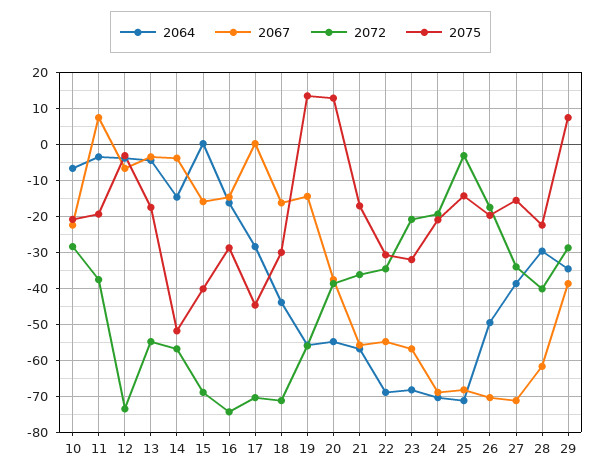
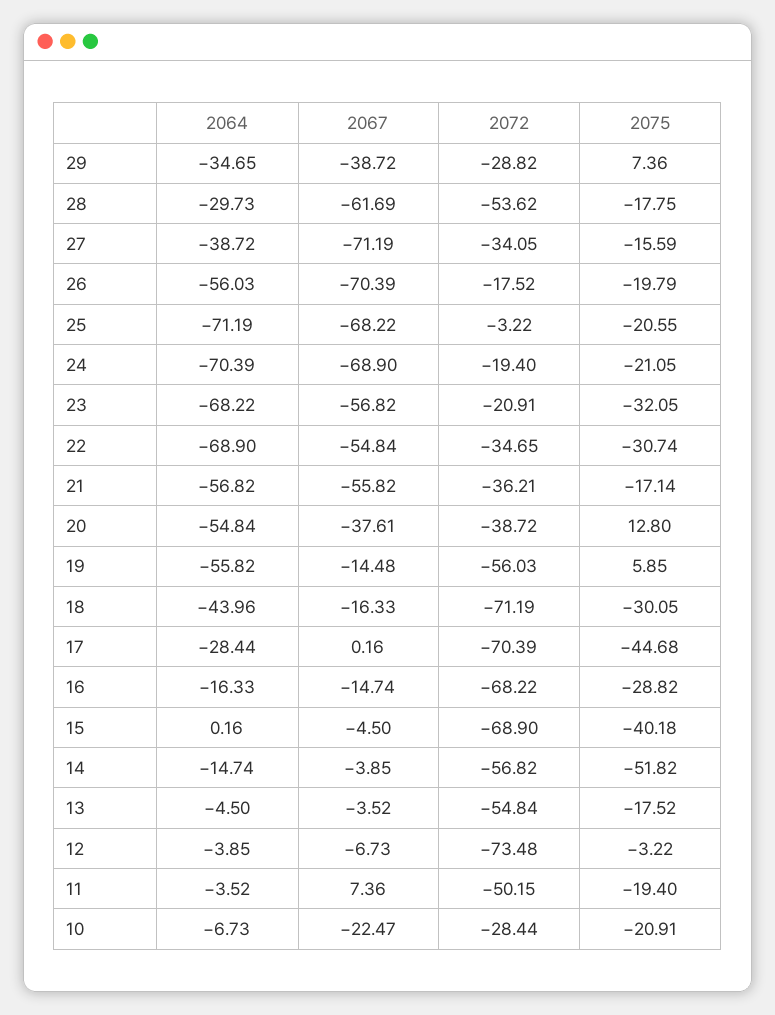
2072, 11: -38 -> -50.15
2067, 15: -16 -> -4.5
2072, 16: -74 -> -68.22
2075, 19: 14 -> 5.85
2075, 25: -14 -> -20.55
2064, 26: -50 -> -56.03
2072, 28: -40 -> -53.62
2075, 28: -22 -> -17.75

